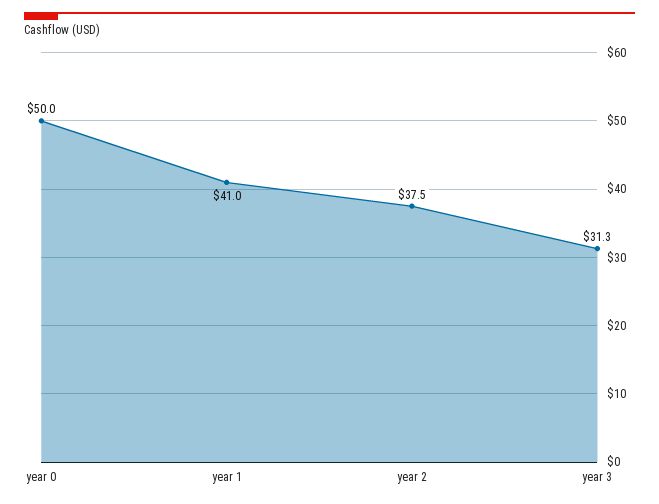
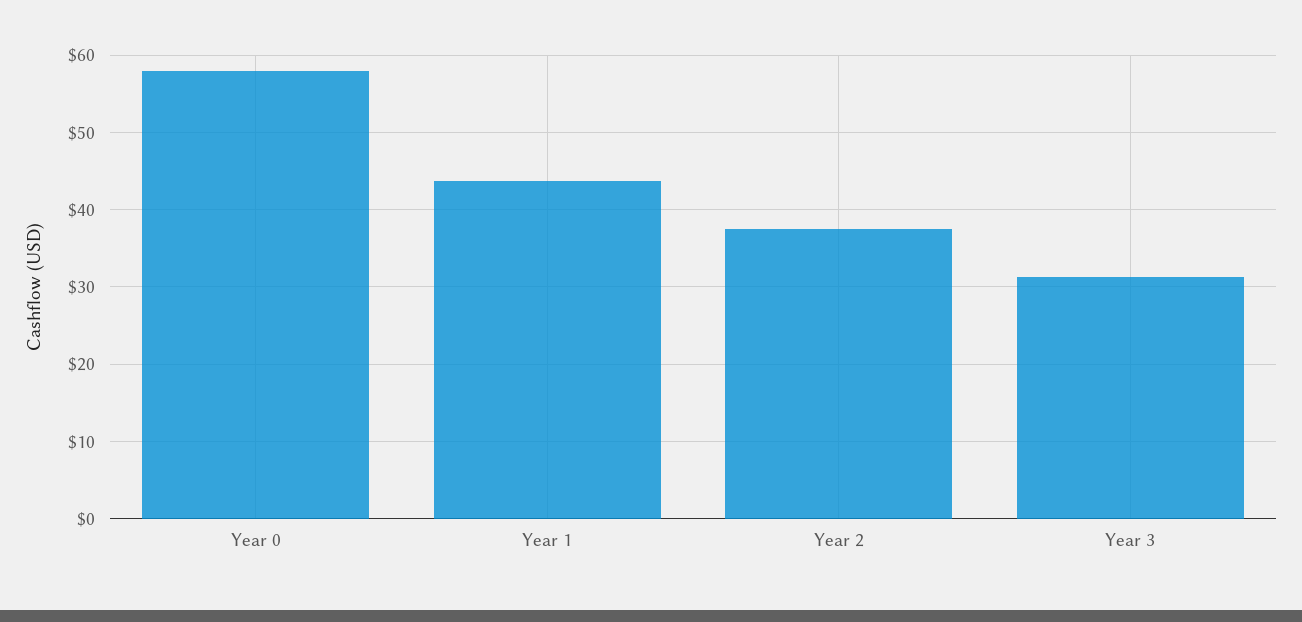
year 0: 50 -> 58
year 1: 41 -> 44

